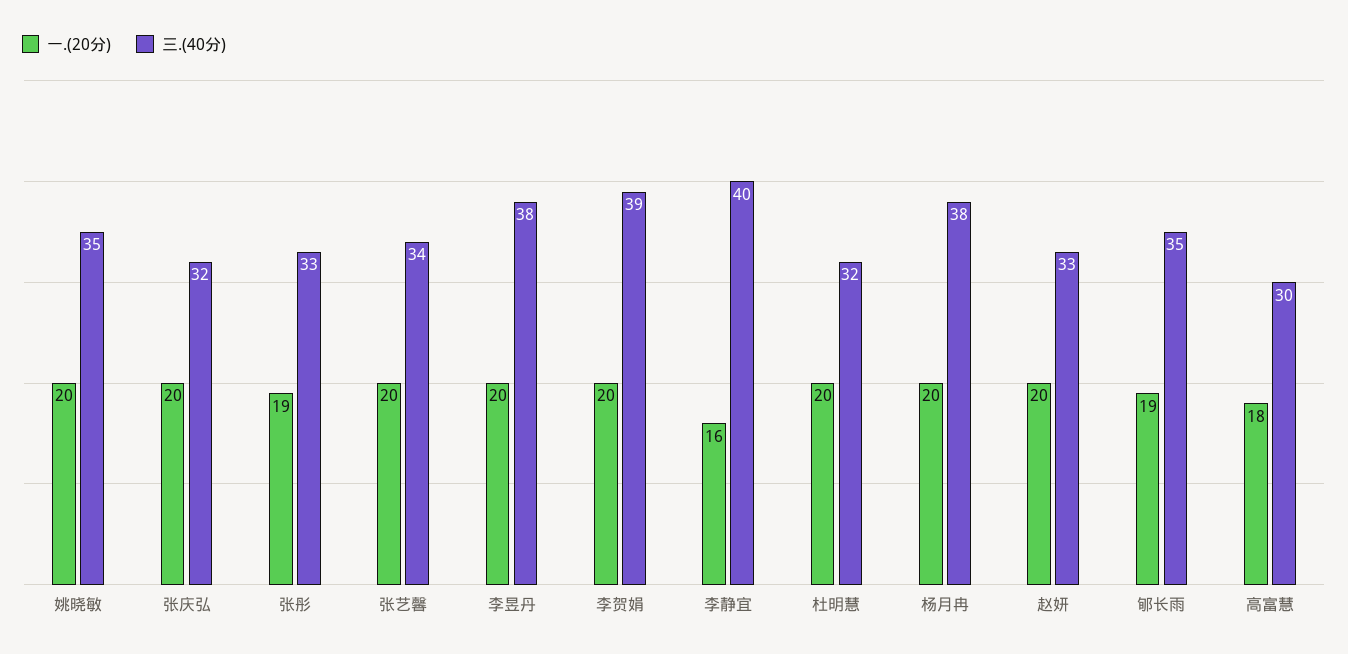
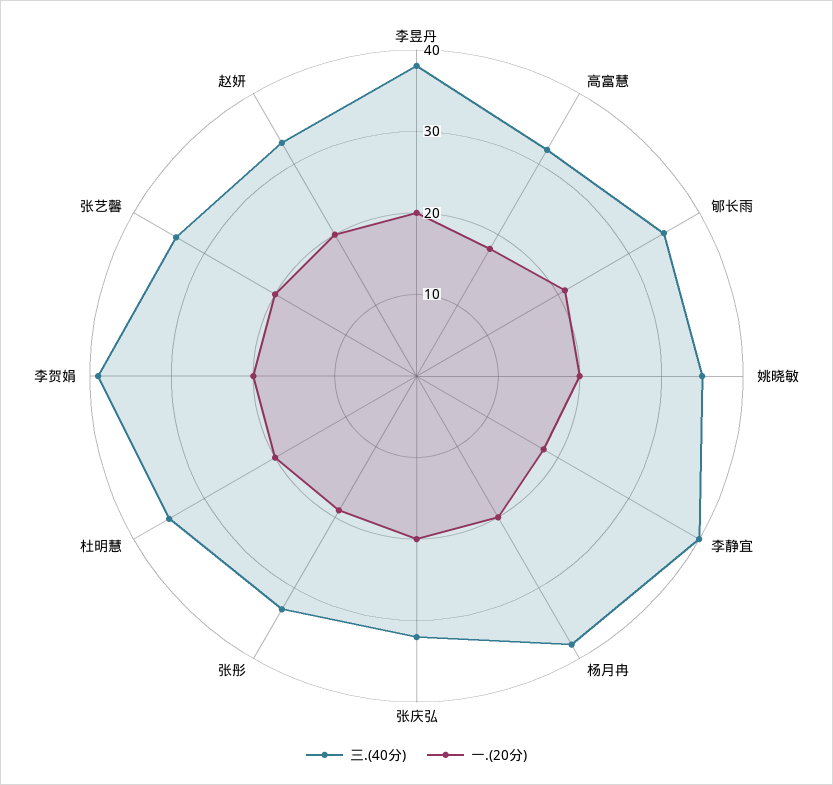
一.(20分), 李静宜: 16 -> 18
三.(40分), 杜明慧: 32 -> 35
一.(20分), 郇长雨: 19 -> 21
三.(40分), 高富慧: 30 -> 32

